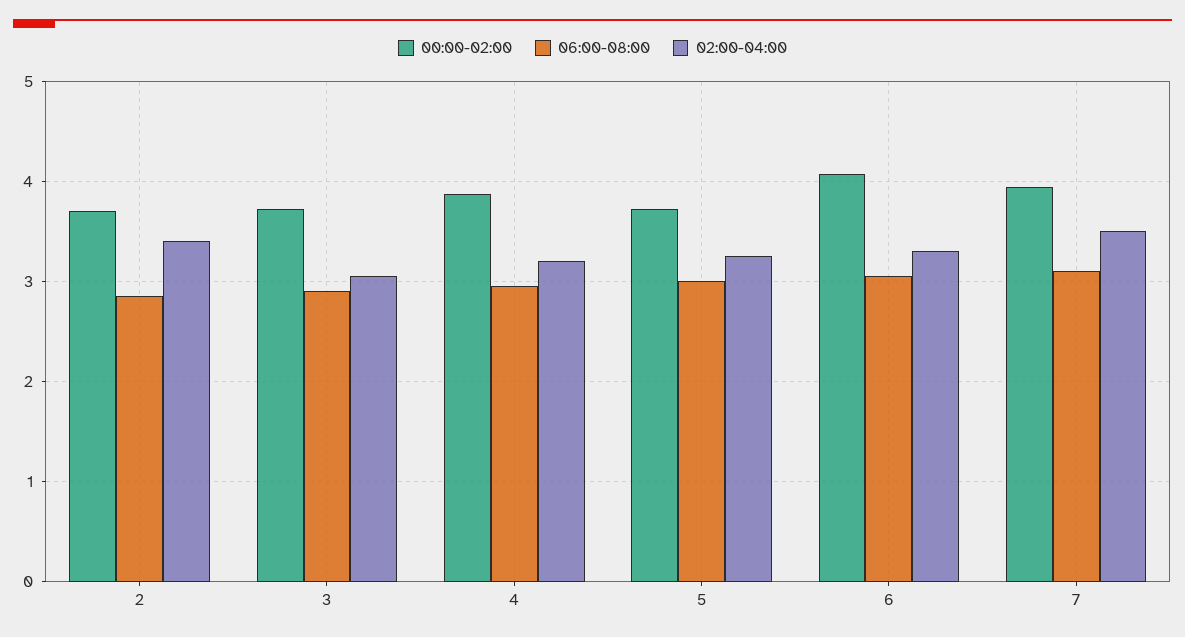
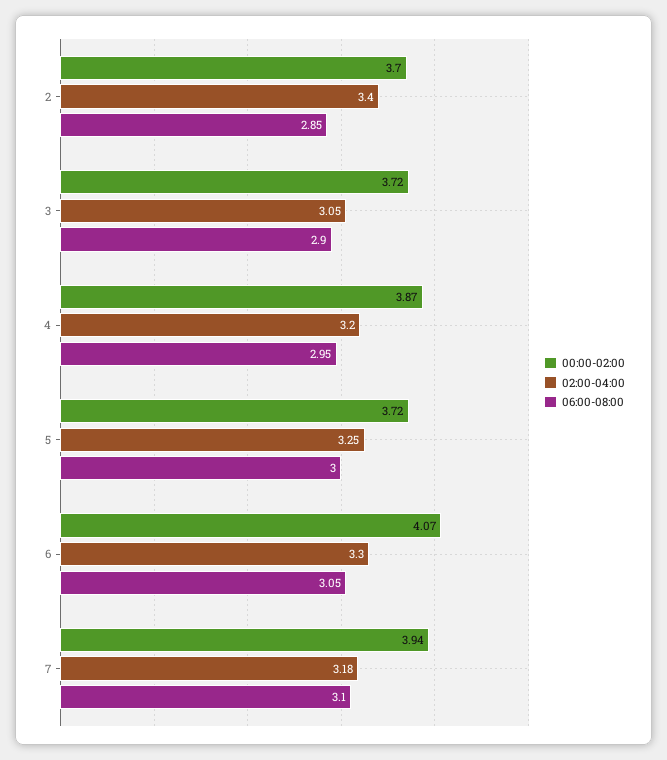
02:00-04:00, 7: 3.5 -> 3.18

